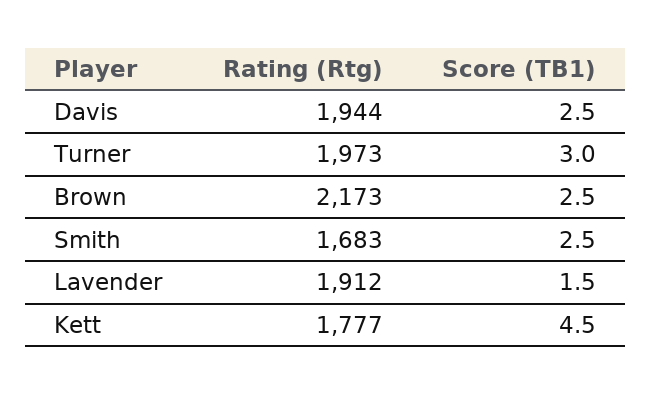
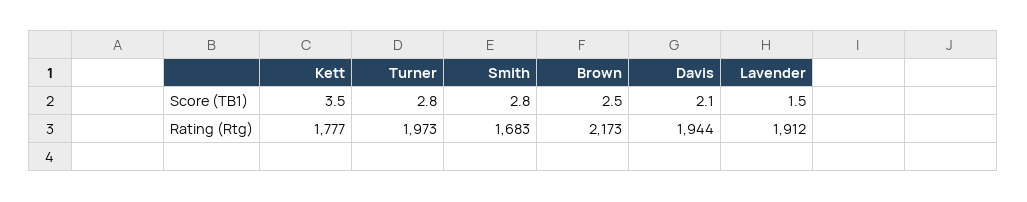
Score (TB1), Davis: 2.5 -> 2.1
Score (TB1), Turner: 3 -> 2.8
Score (TB1), Smith: 2.5 -> 2.8
Score (TB1), Kett: 4.5 -> 3.5

